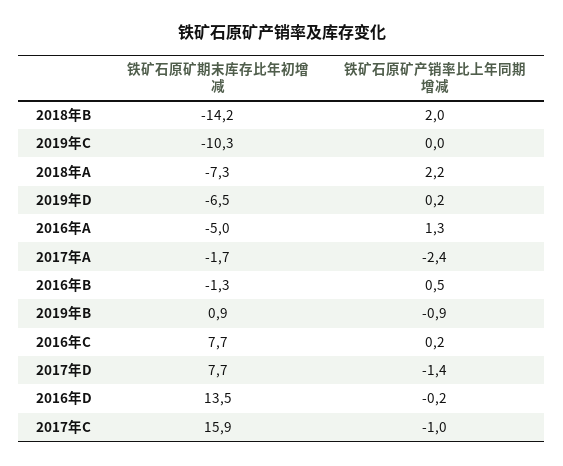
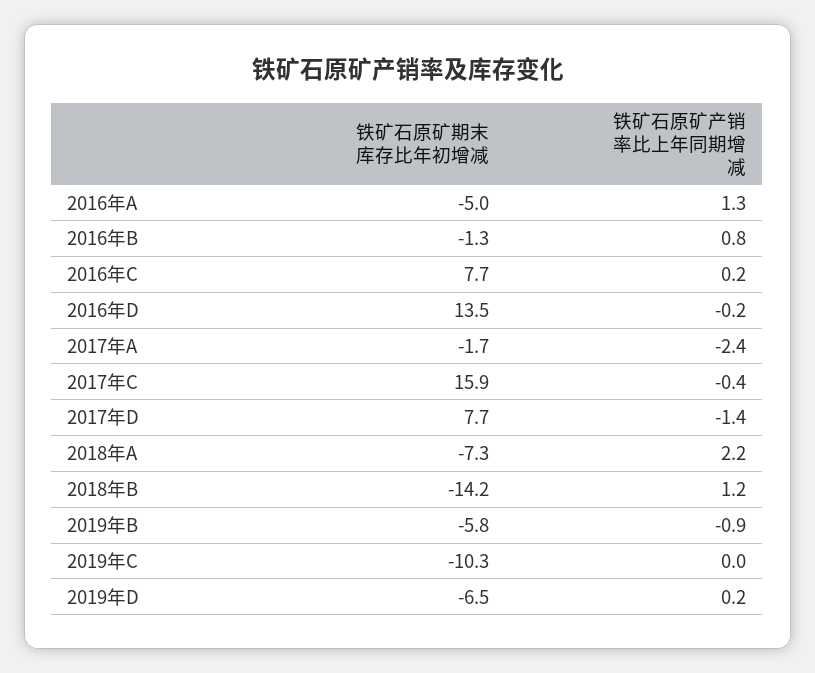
铁矿石原矿产销率比上年同期增减, 2018年B: 2 -> 1.2
铁矿石原矿产销率比上年同期增减, 2016年B: 0.5 -> 0.8
铁矿石原矿期末库存比年初增减, 2019年B: 0.9 -> -5.8
铁矿石原矿产销率比上年同期增减, 2017年C: -1 -> -0.4

